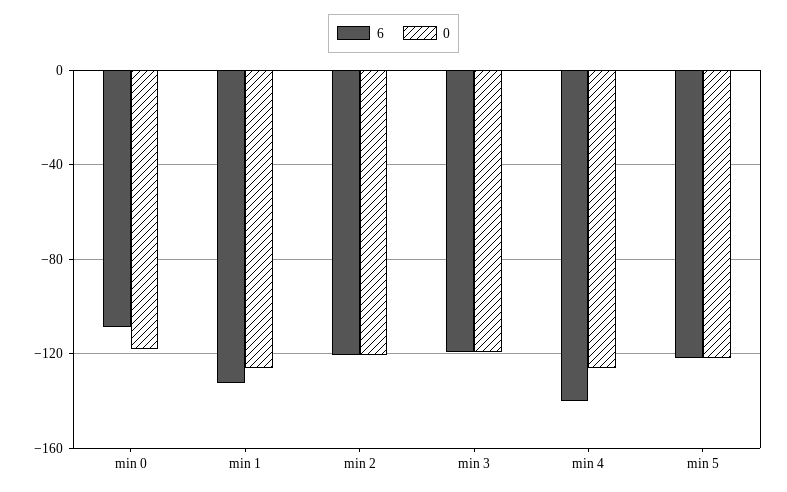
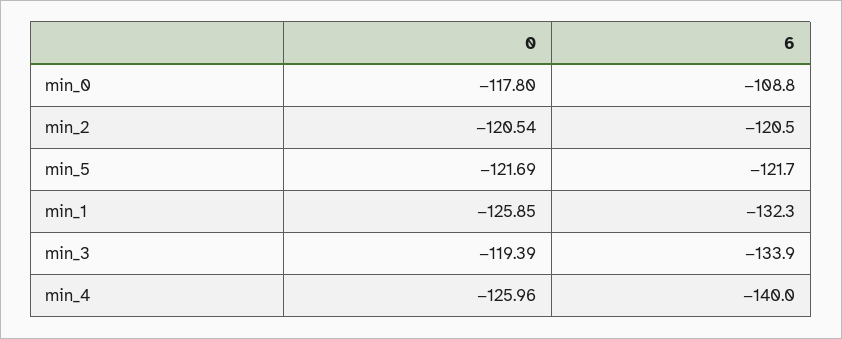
6, min 3: -120 -> -133.9

